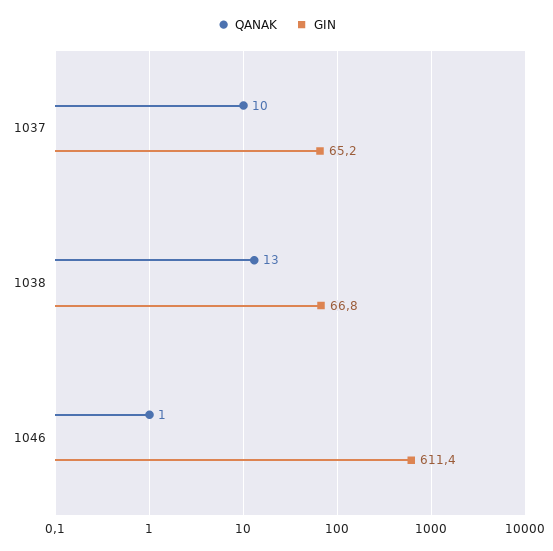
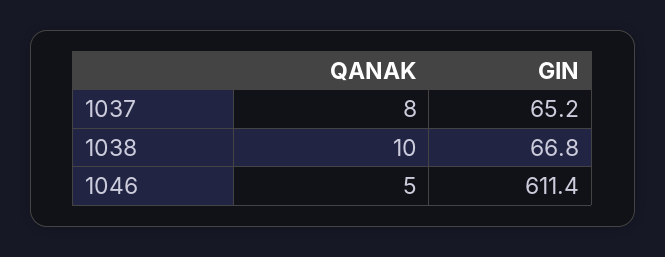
QANAK, 1037: 10 -> 8
QANAK, 1038: 13 -> 10
QANAK, 1046: 1 -> 5

